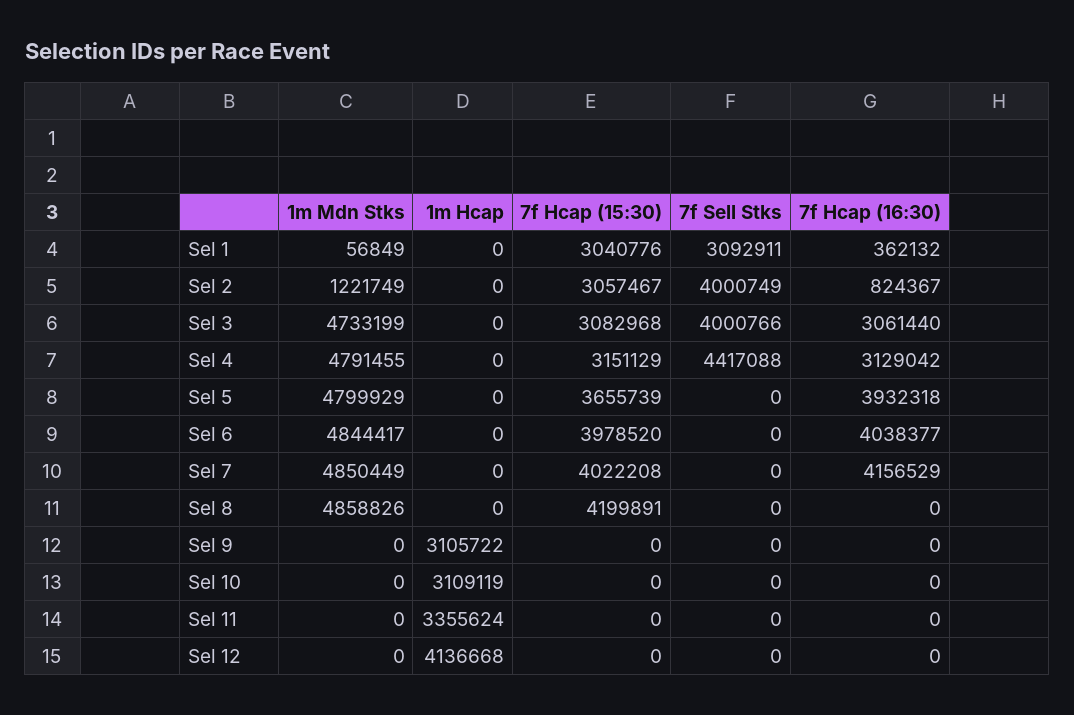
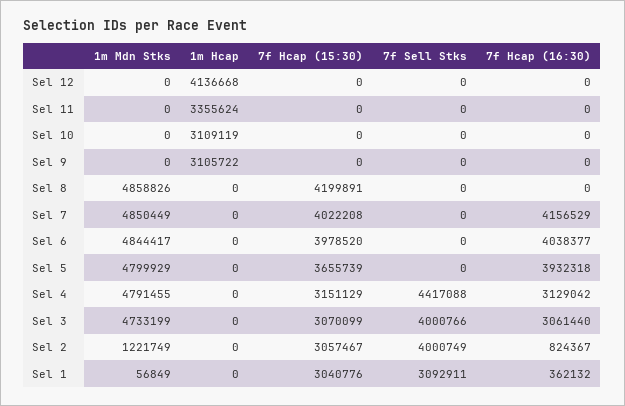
7f Hcap (15:30), Sel 3: 3082968 -> 3070099

